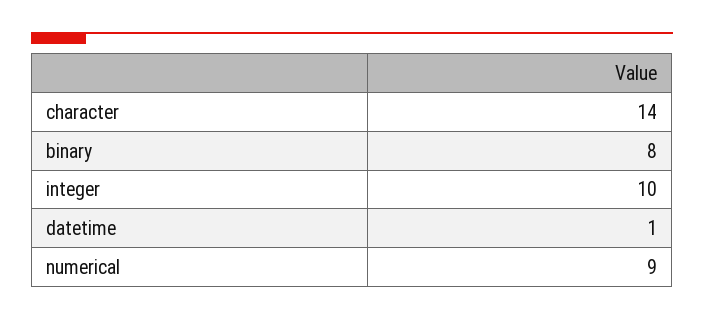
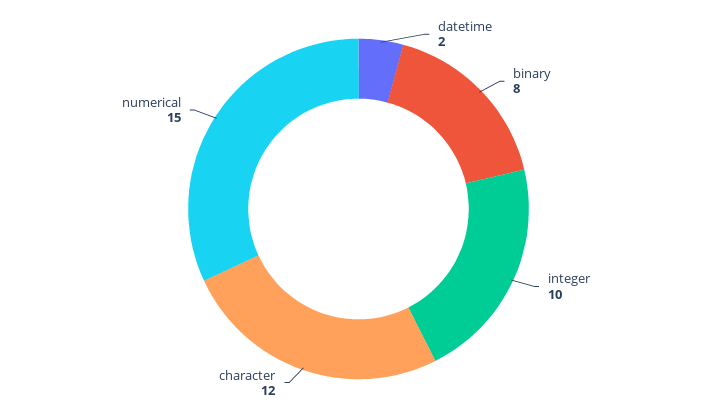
character: 14 -> 12
datetime: 1 -> 2
numerical: 9 -> 15

